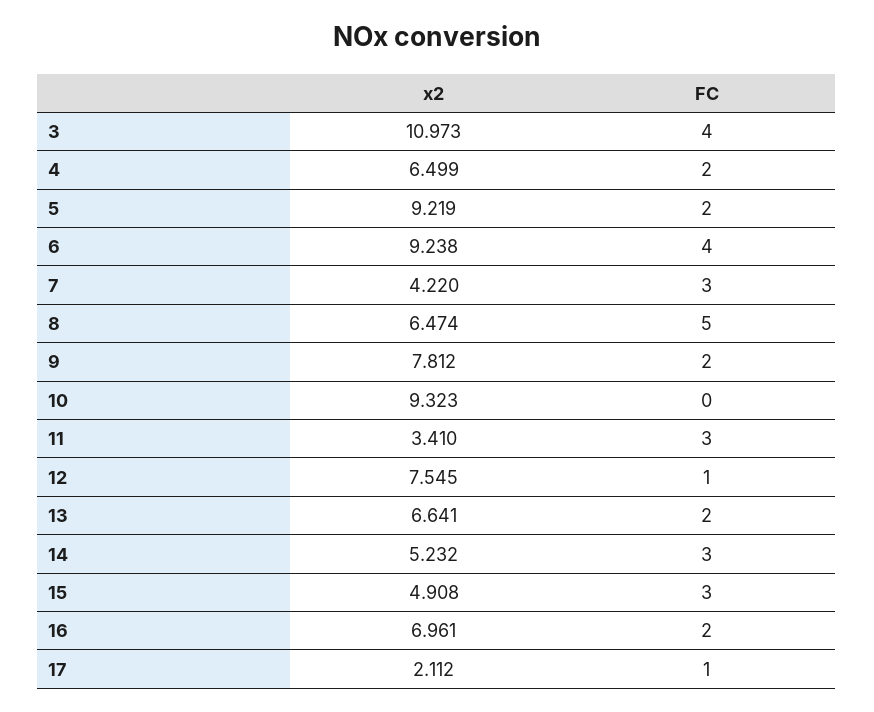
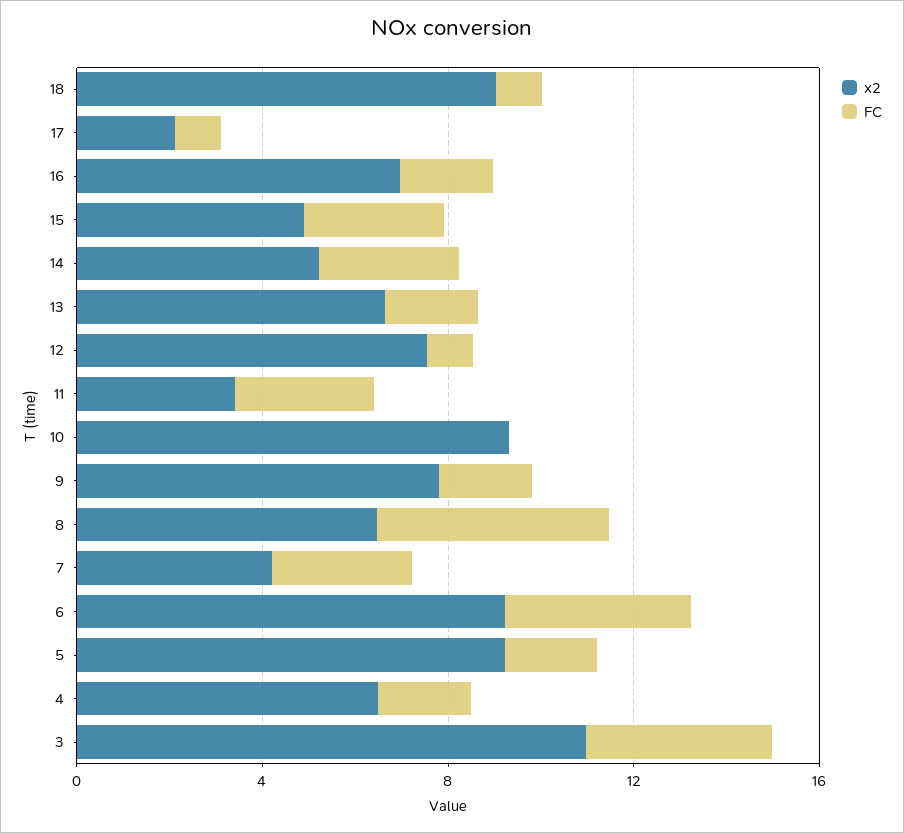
x2, 18: none -> 9
FC, 18: none -> 1

